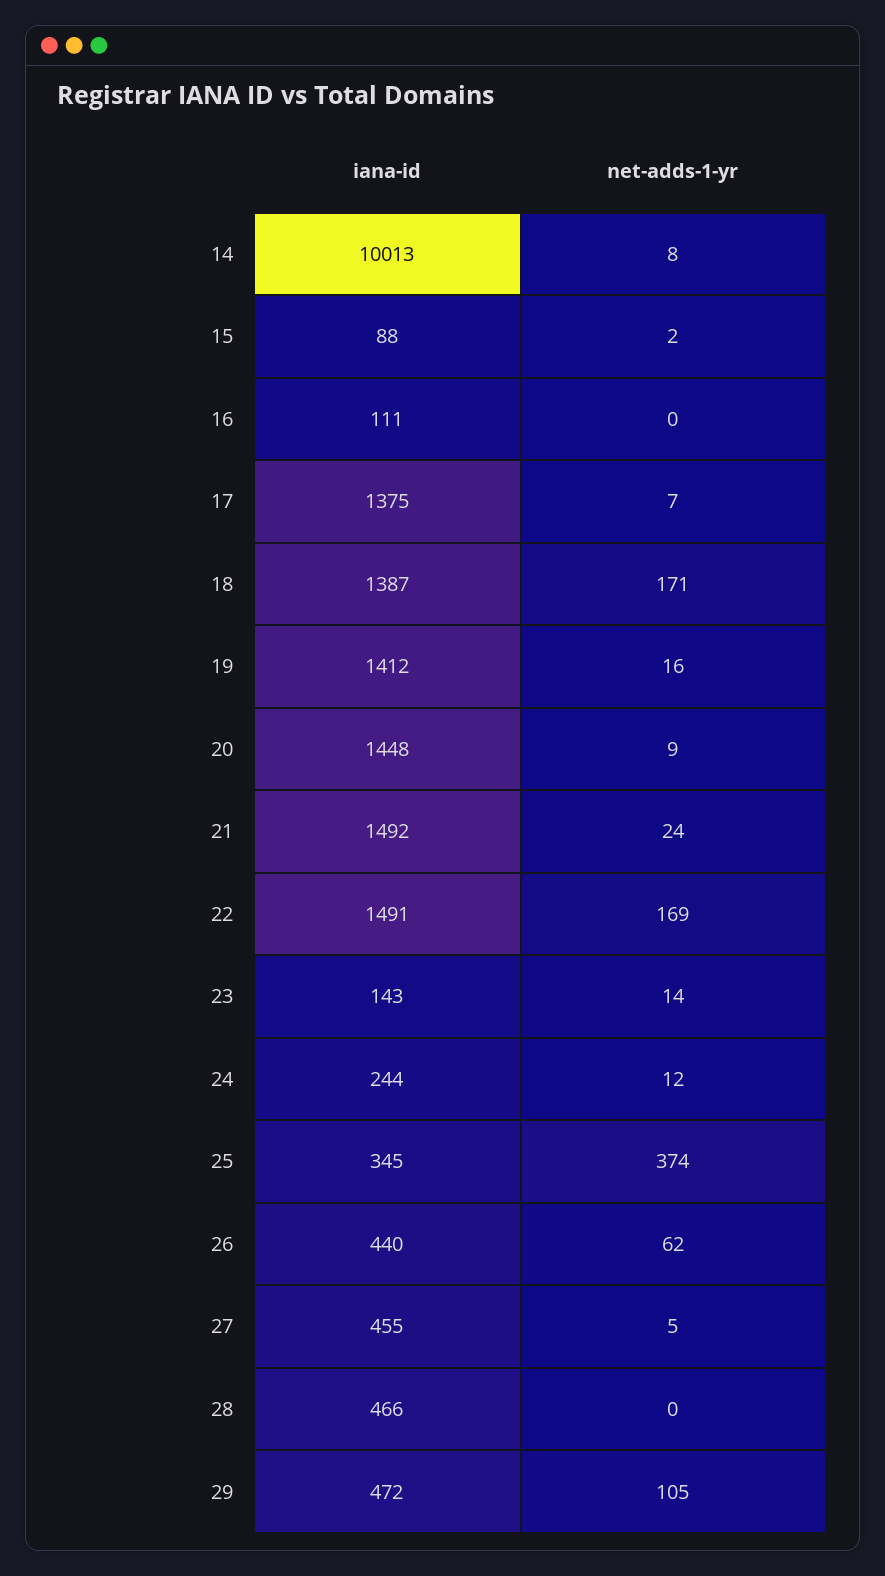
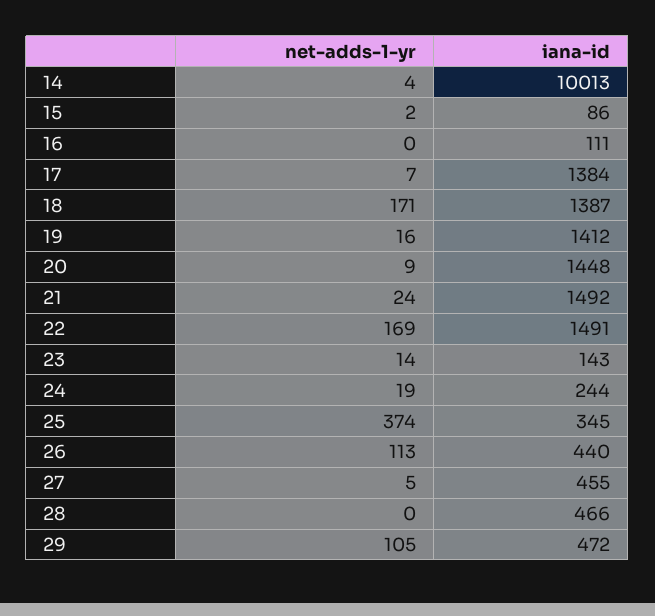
net-adds-1-yr, 14: 8 -> 4
iana-id, 15: 88 -> 86
iana-id, 17: 1375 -> 1384
net-adds-1-yr, 24: 12 -> 19
net-adds-1-yr, 26: 62 -> 113

